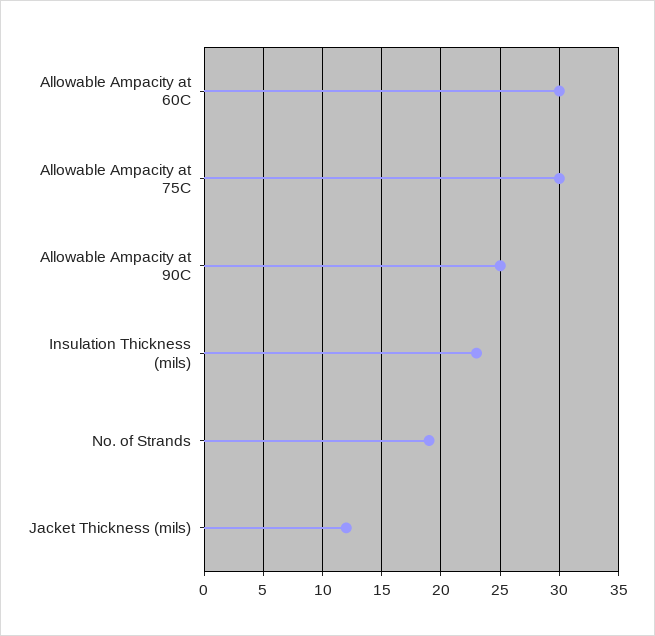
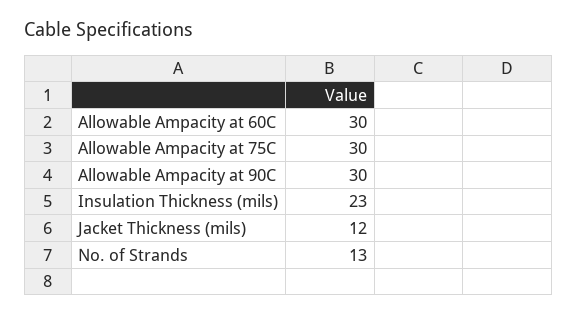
Allowable Ampacity at 90C: 25 -> 30
No. of Strands: 19 -> 13

